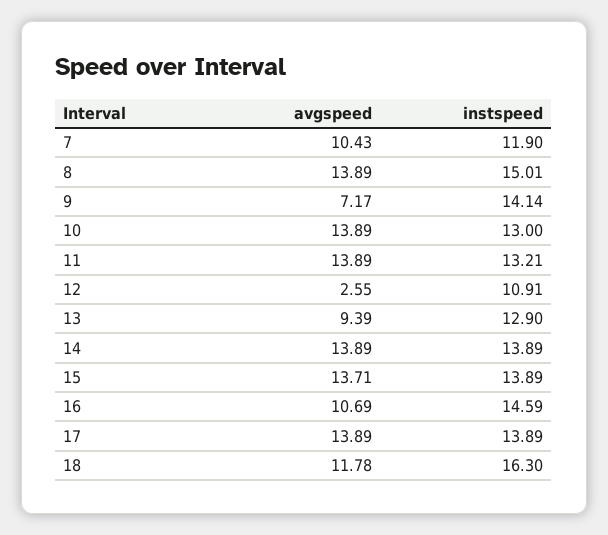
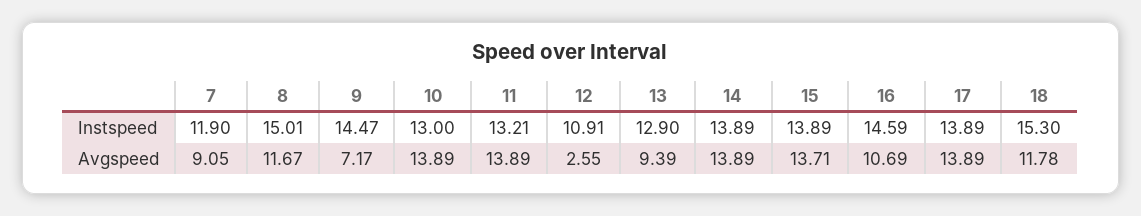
avgspeed, 7: 10.43 -> 9.05
avgspeed, 8: 13.89 -> 11.67
instspeed, 9: 14.14 -> 14.47
instspeed, 18: 16.3 -> 15.3

